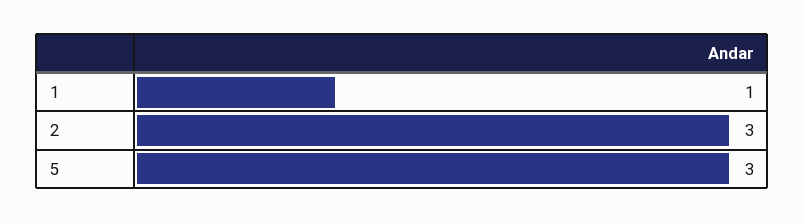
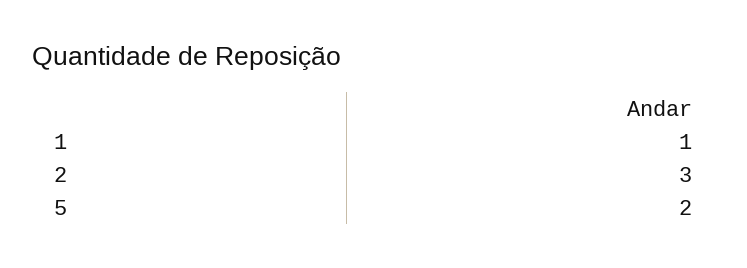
5: 3 -> 2

